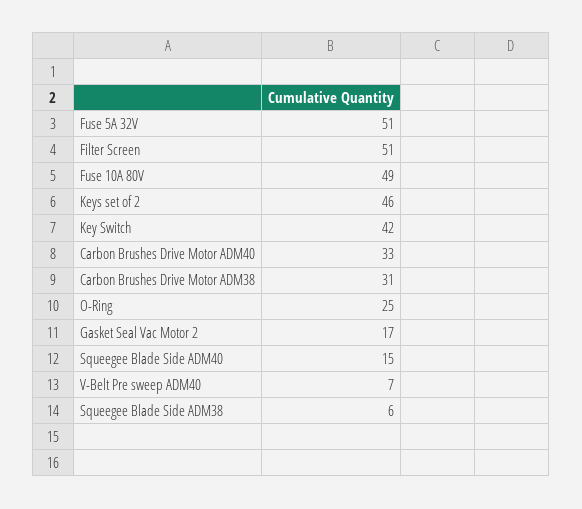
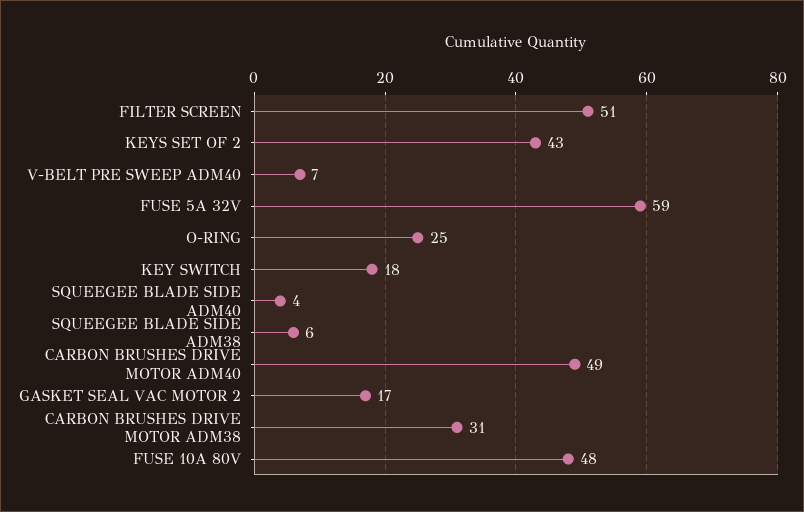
Fuse 5A 32V: 51 -> 59
Fuse 10A 80V: 49 -> 48
Keys set of 2: 46 -> 43
Key Switch: 42 -> 18
Carbon Brushes Drive Motor ADM40: 33 -> 49
Squeegee Blade Side ADM40: 15 -> 4

